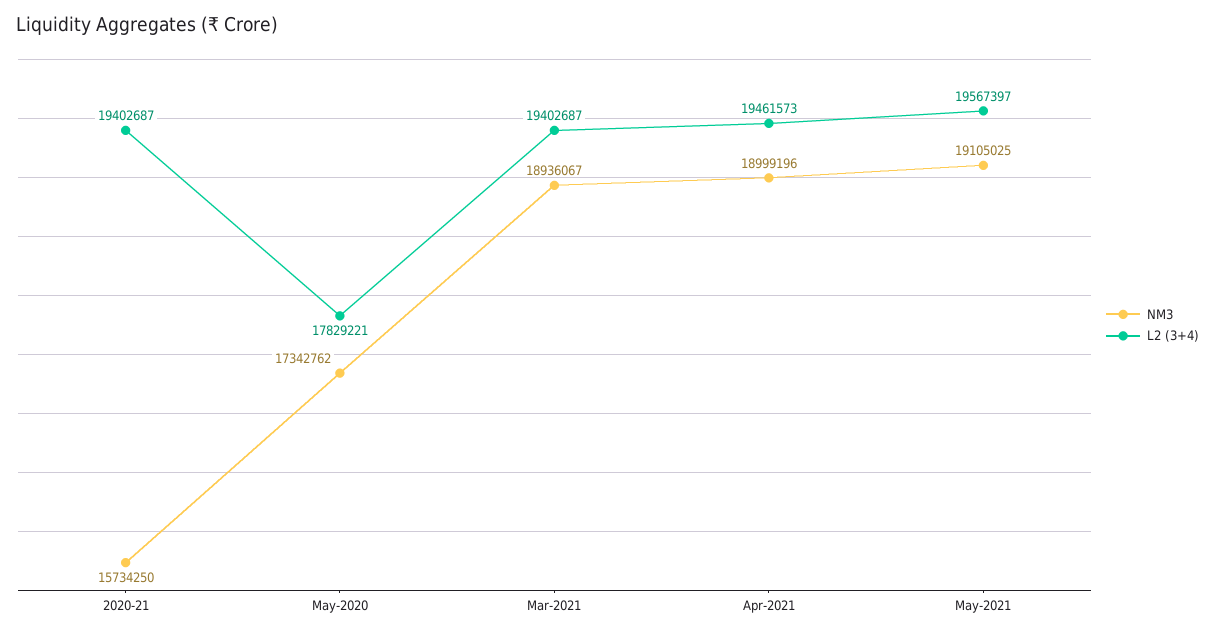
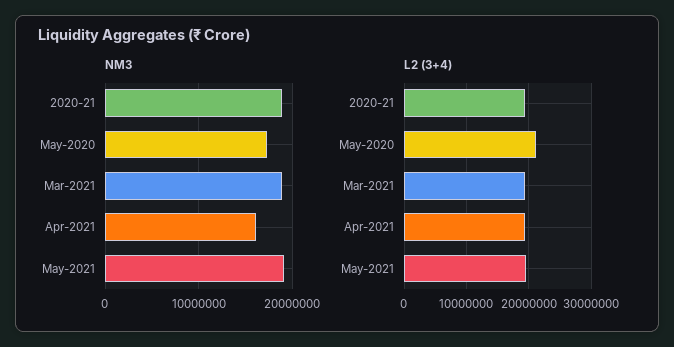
NM3, 2020-21: 15734250 -> 19000000
L2 (3+4), May-2020: 17829221 -> 21000000
NM3, Apr-2021: 18999196 -> 16000000

